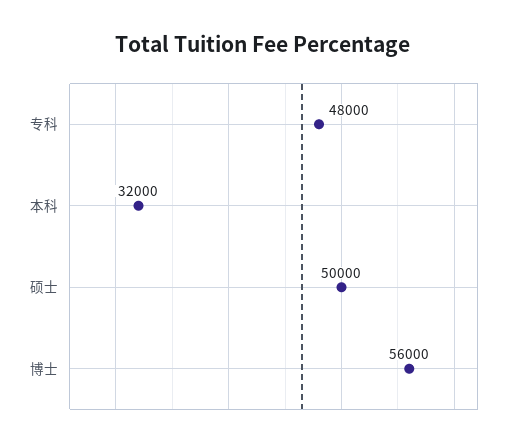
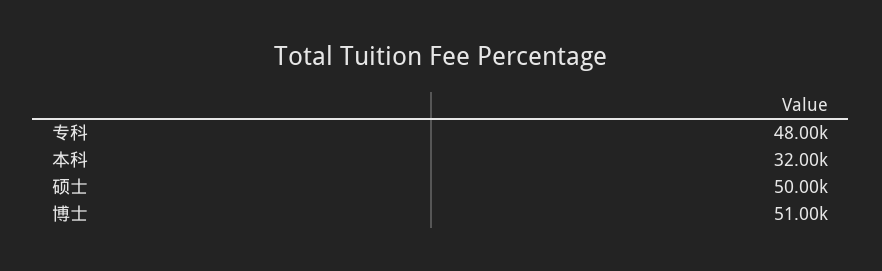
博士: 56000 -> 51000

